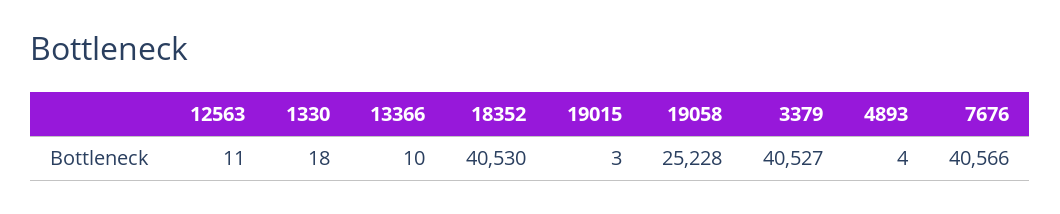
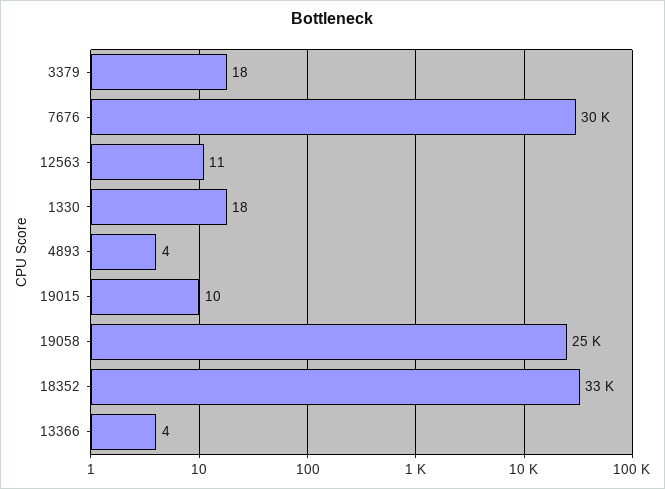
13366: 10 -> 4
18352: 40530 -> 33000
19015: 3 -> 10
3379: 40527 -> 18
7676: 40566 -> 30000

